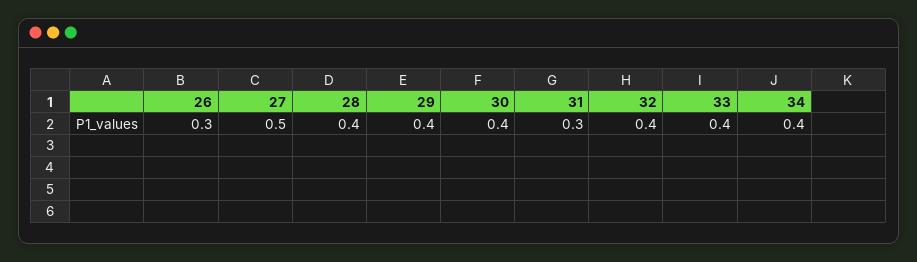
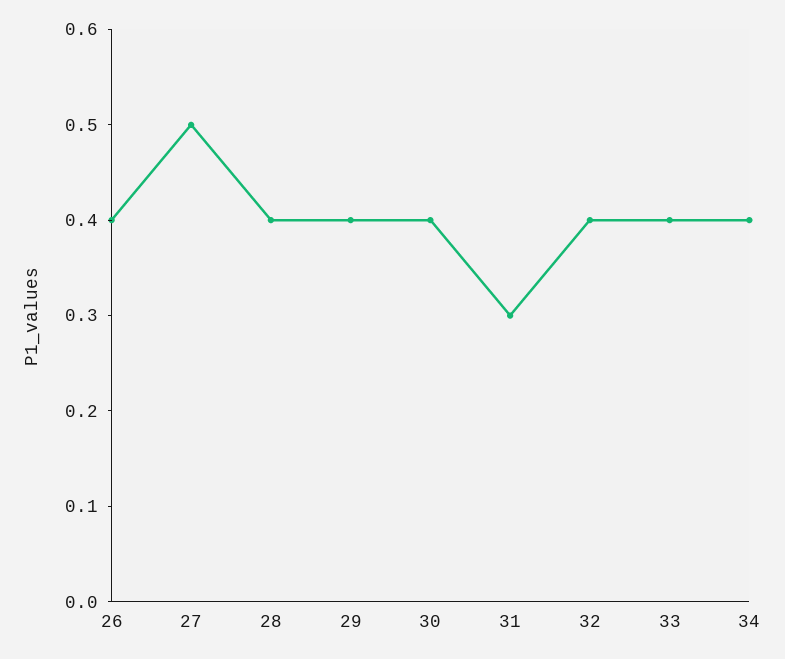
26: 0.3 -> 0.4

